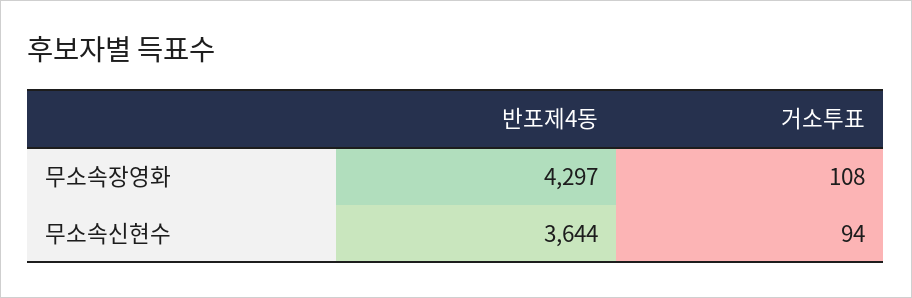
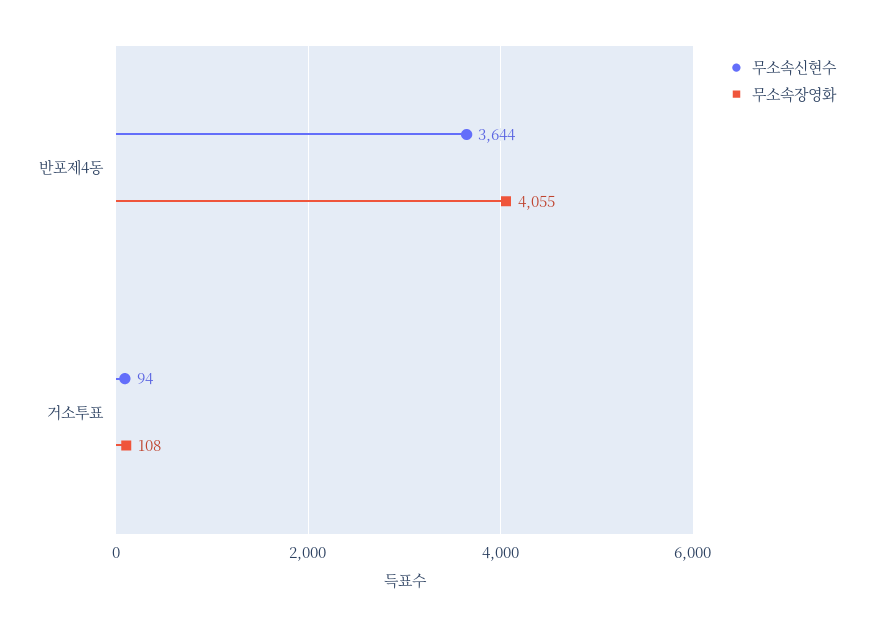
무소속장영화, 반포제4동: 4297 -> 4055

